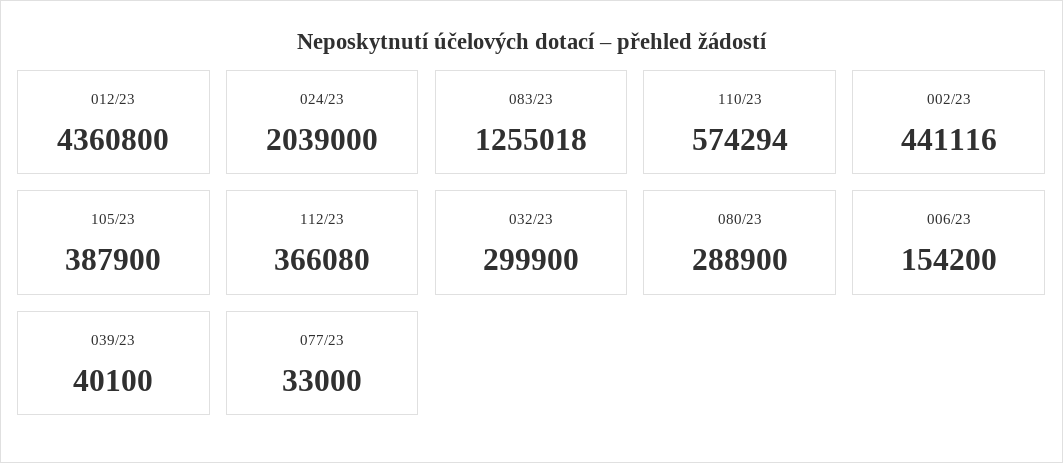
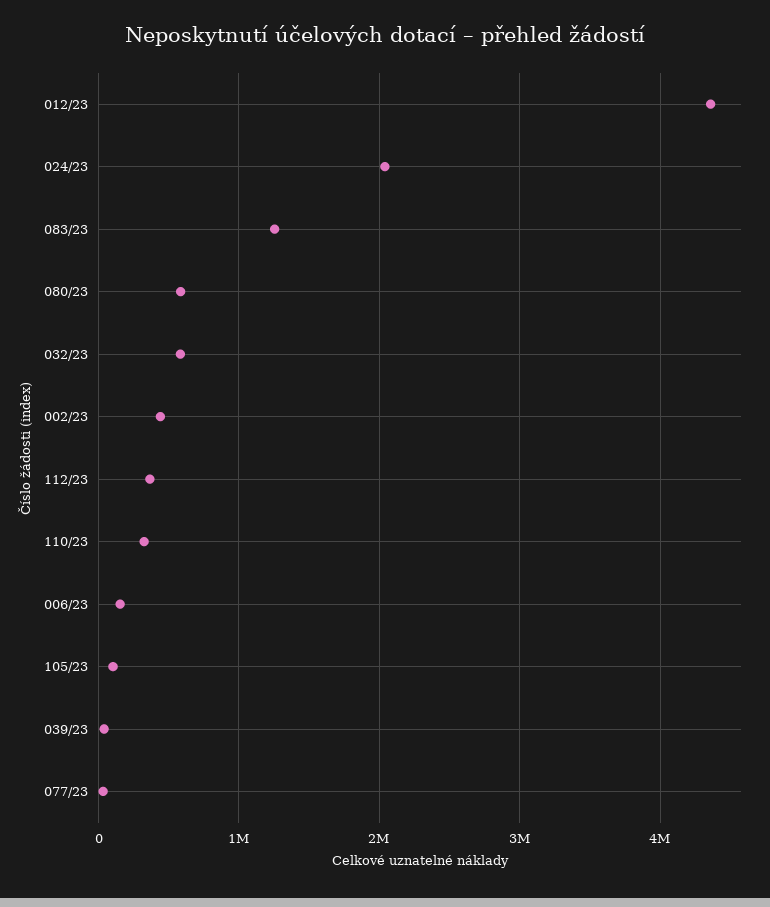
110/23: 574294 -> 300000
105/23: 387900 -> 100000
032/23: 299900 -> 600000
080/23: 288900 -> 600000

